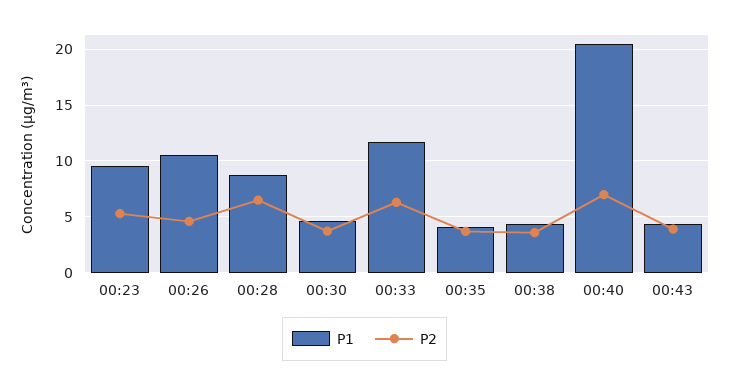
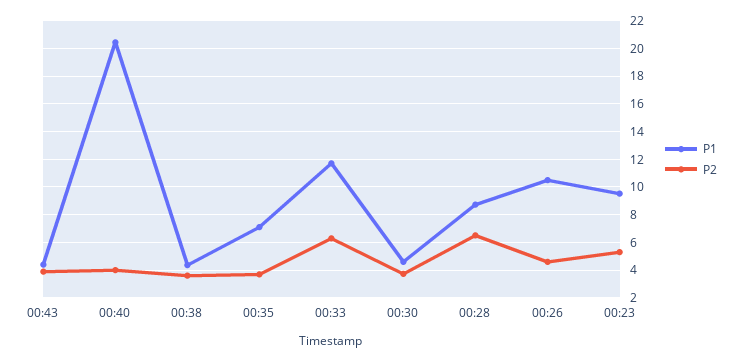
P1, 00:35: 4 -> 7
P2, 00:40: 7 -> 4

